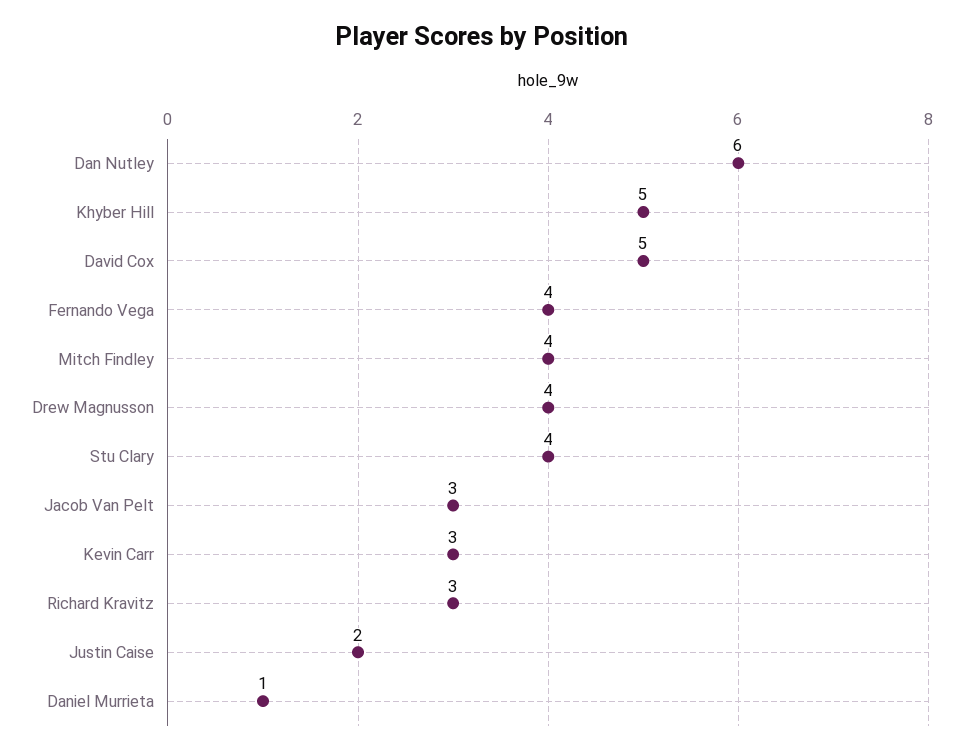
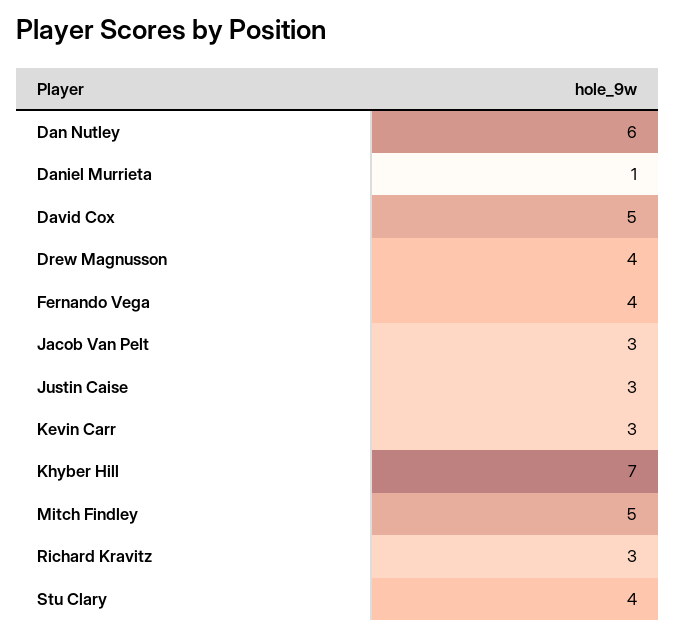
Khyber Hill: 5 -> 7
Mitch Findley: 4 -> 5
Justin Caise: 2 -> 3

